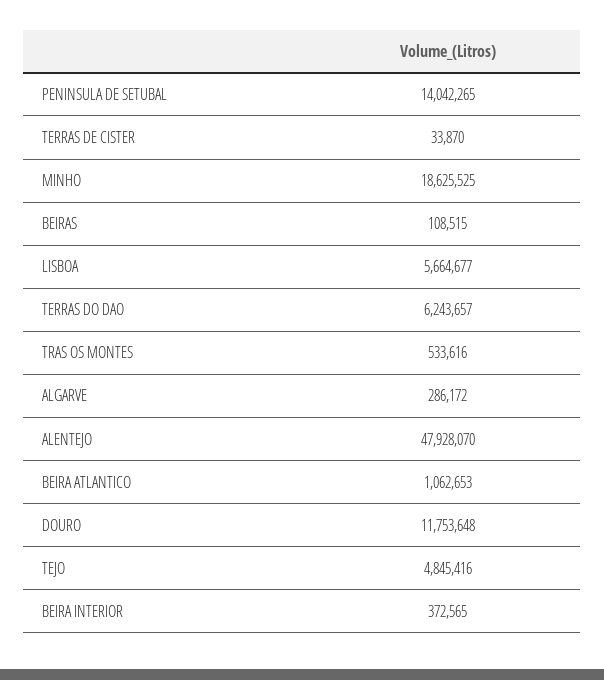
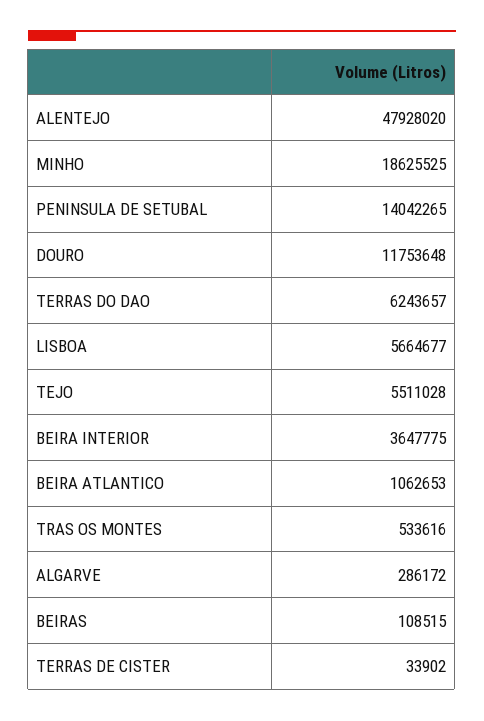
TERRAS DE CISTER: 33870 -> 33902
ALENTEJO: 47928070 -> 47928020
TEJO: 4845416 -> 5511028
BEIRA INTERIOR: 372565 -> 3647775

